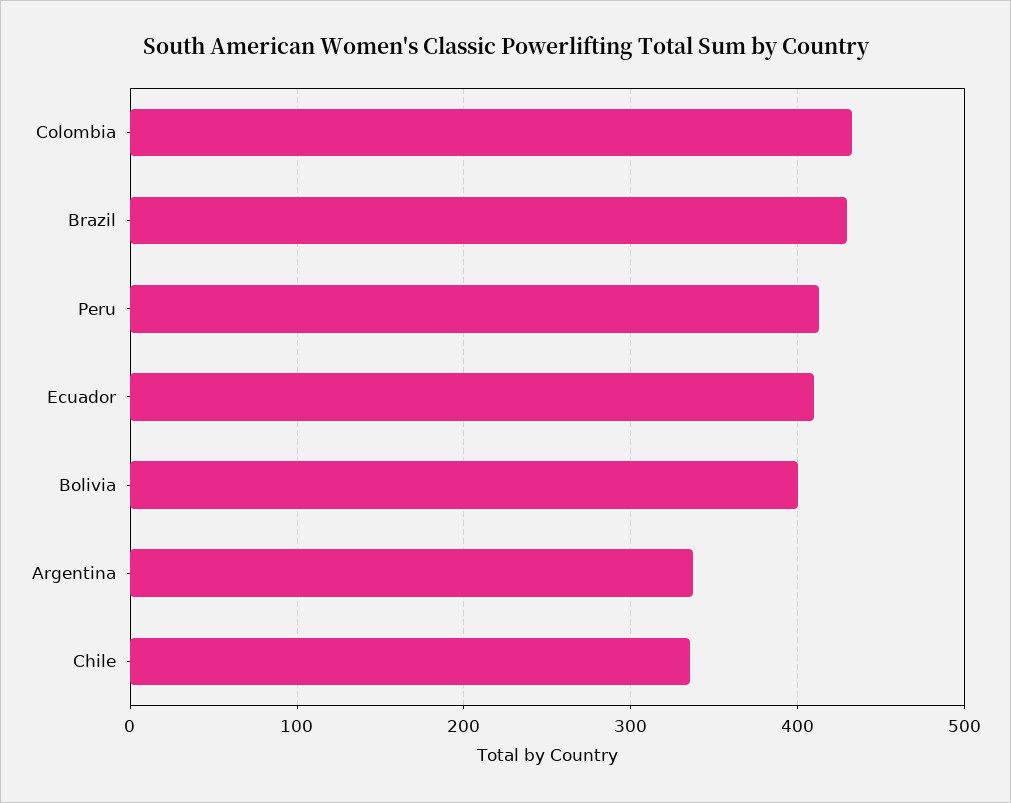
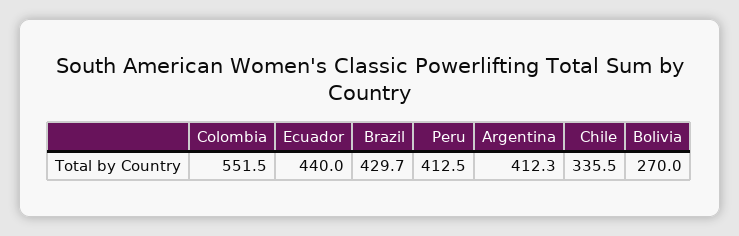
Colombia: 430 -> 551.5
Ecuador: 410 -> 440
Bolivia: 400 -> 270
Argentina: 340 -> 412.3

